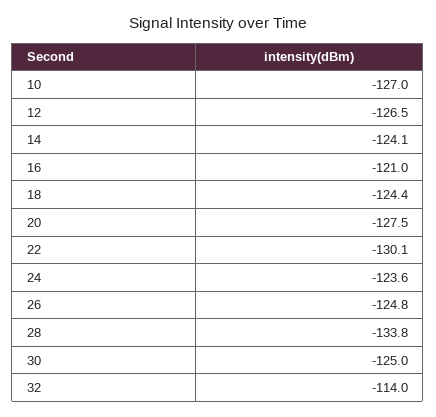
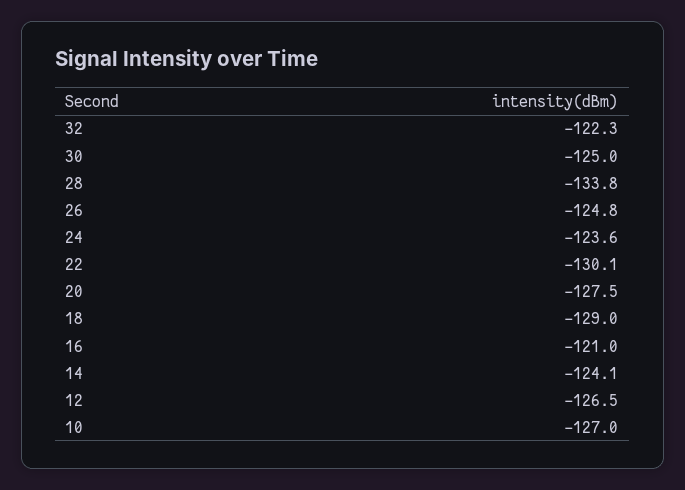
18: -124.4 -> -129
32: -114 -> -122.3

